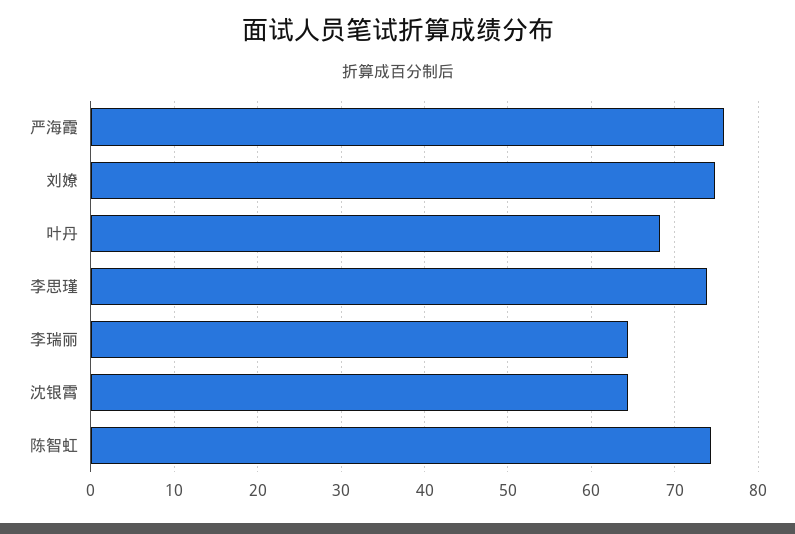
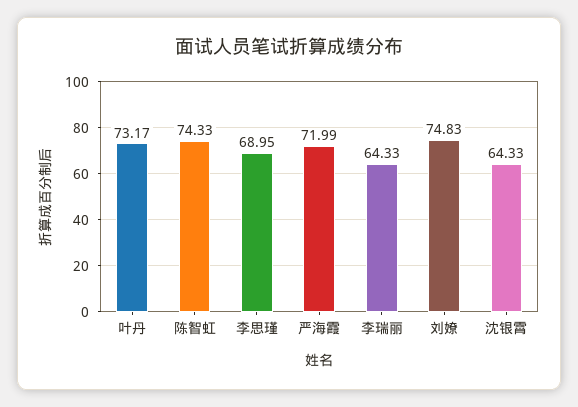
严海霞: 76 -> 71.99
叶丹: 68 -> 73.17
李思瑾: 74 -> 68.95

